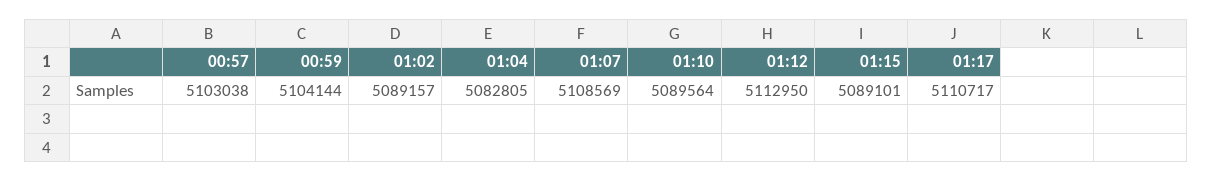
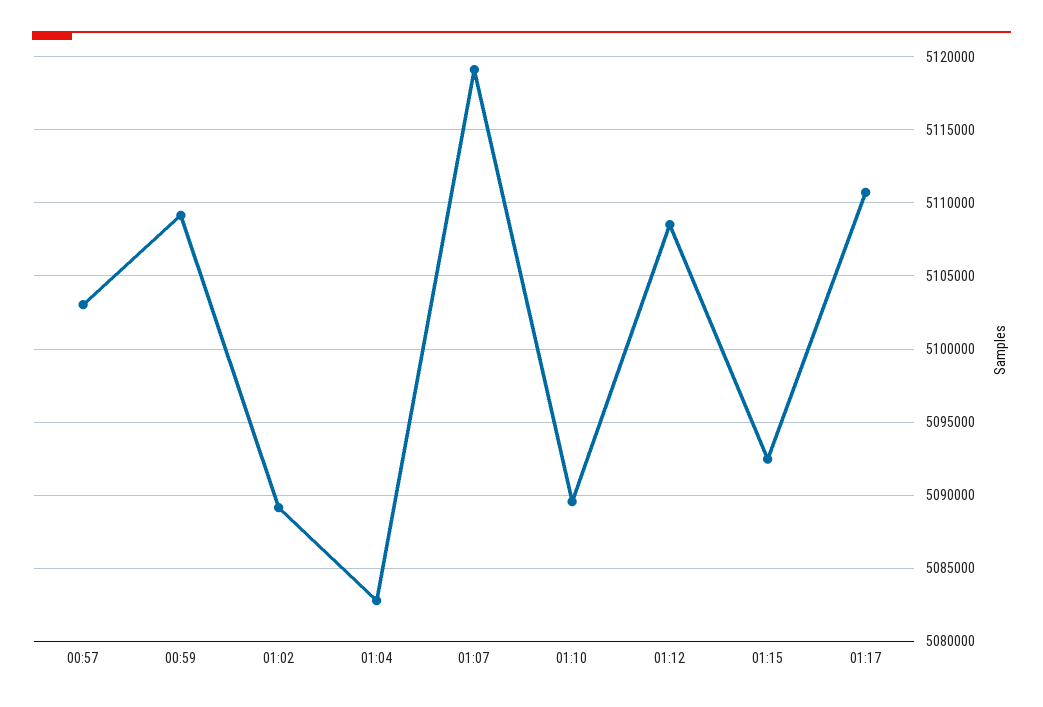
00:59: 5104144 -> 5109000
01:07: 5108569 -> 5119000
01:12: 5112950 -> 5108500
01:15: 5089101 -> 5092500

